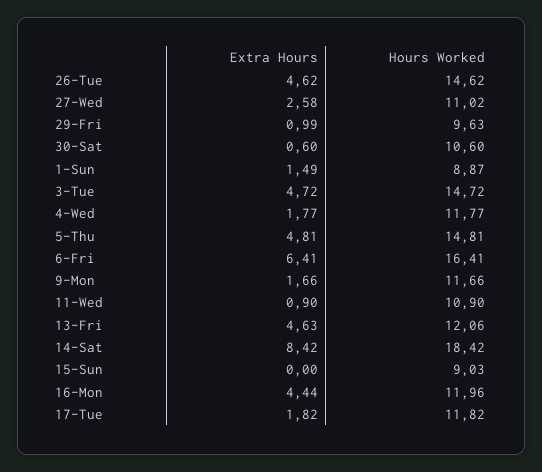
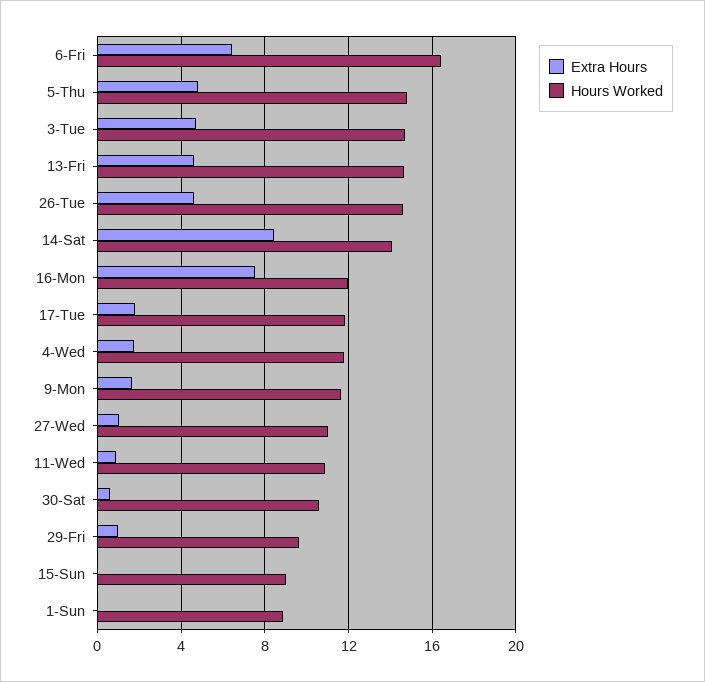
Extra Hours, 27-Wed: 2.58 -> 1
Extra Hours, 1-Sun: 1.49 -> 0
Hours Worked, 13-Fri: 12.06 -> 14.5
Hours Worked, 14-Sat: 18.42 -> 14
Extra Hours, 16-Mon: 4.44 -> 7.5

